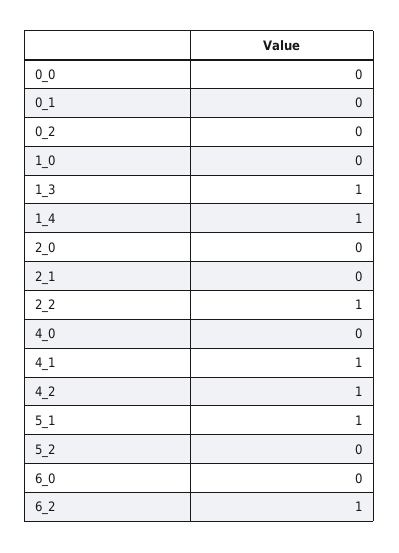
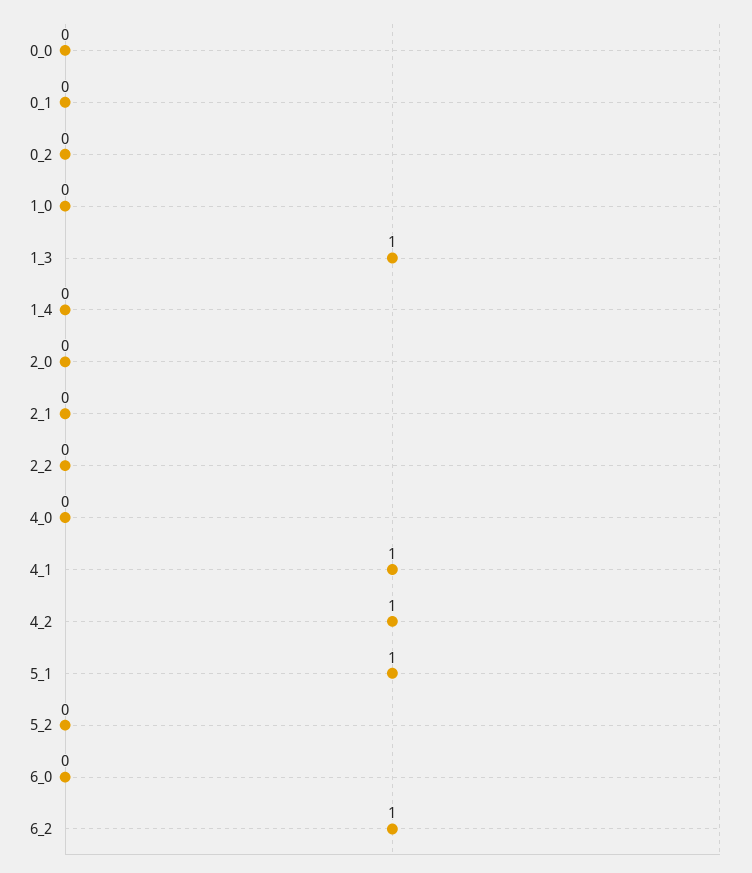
1_4: 1 -> 0
2_2: 1 -> 0

